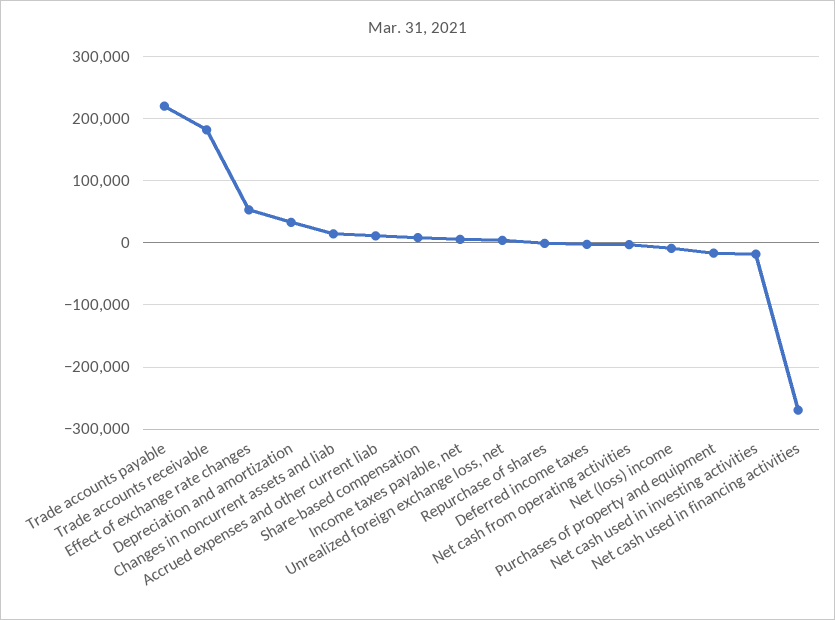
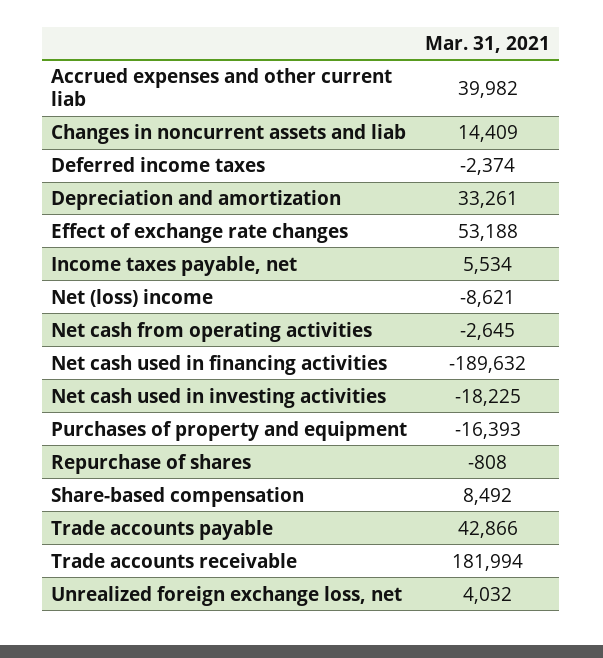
Trade accounts payable: 220000 -> 42866
Accrued expenses and other current liab: 10000 -> 39982
Net cash used in financing activities: -270000 -> -189632

